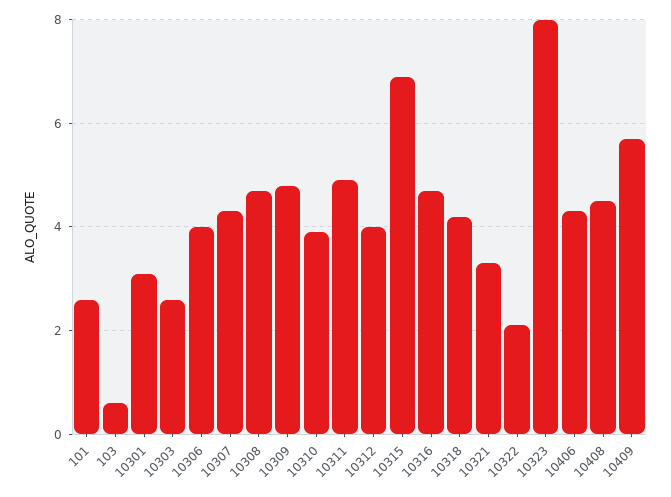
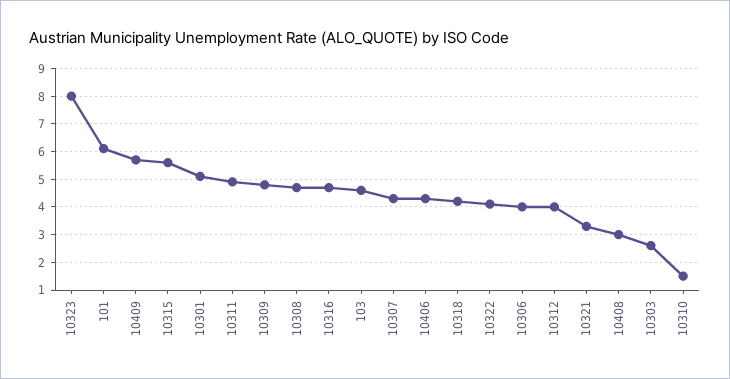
101: 2.5 -> 6
103: 0.5 -> 4.5
10301: 3 -> 5
10310: 4 -> 1.5
10315: 7 -> 5.5
10322: 2 -> 4
10408: 4.5 -> 3

